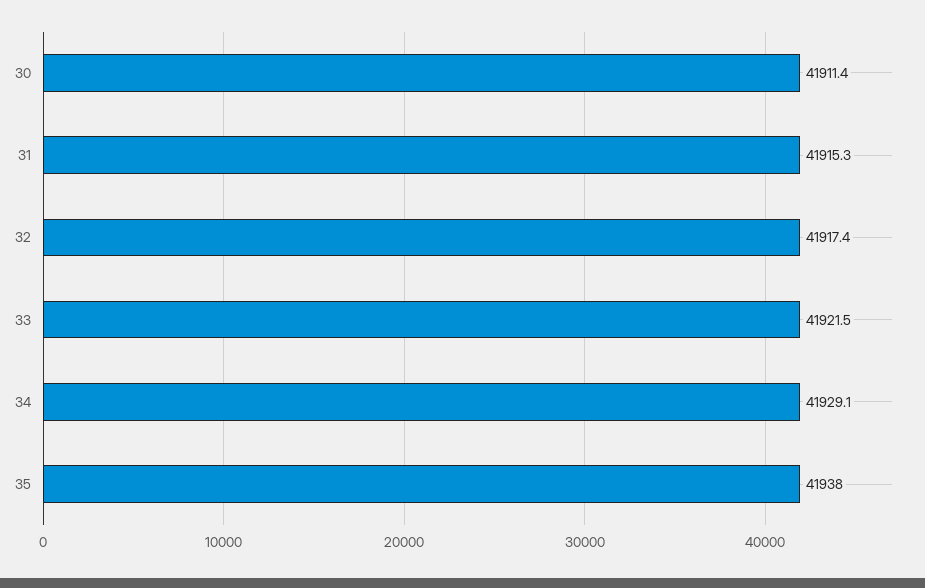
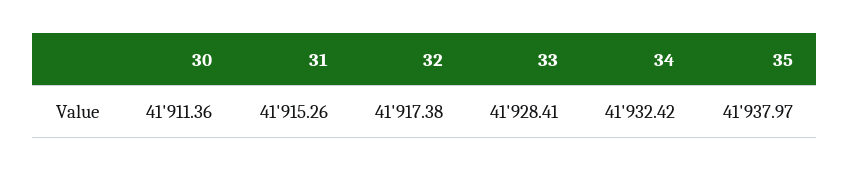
33: 41921.5 -> 41928.41
34: 41929.1 -> 41932.42

